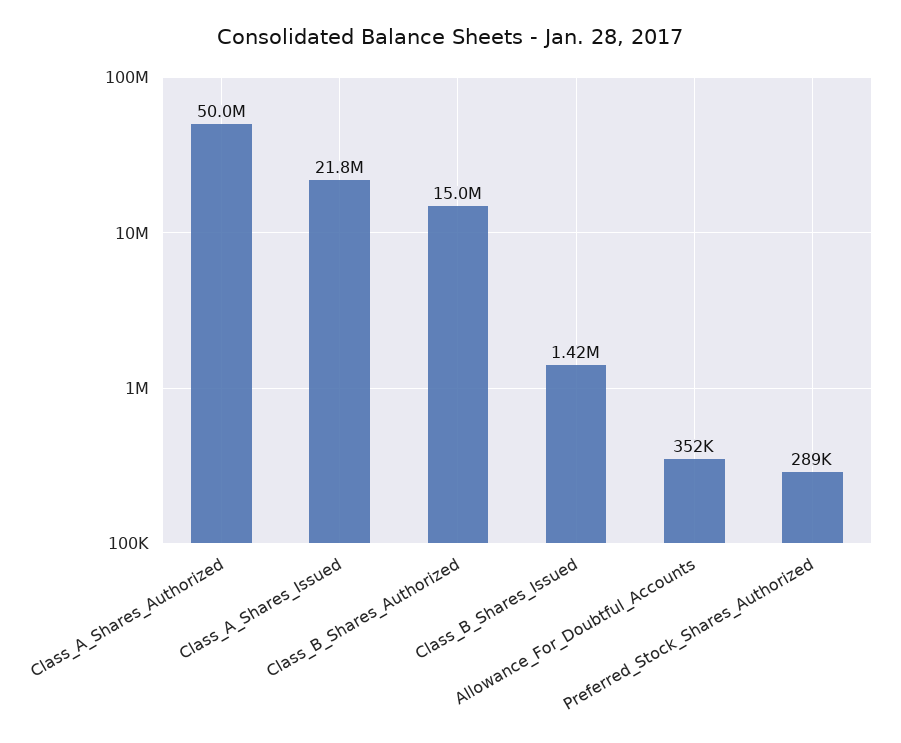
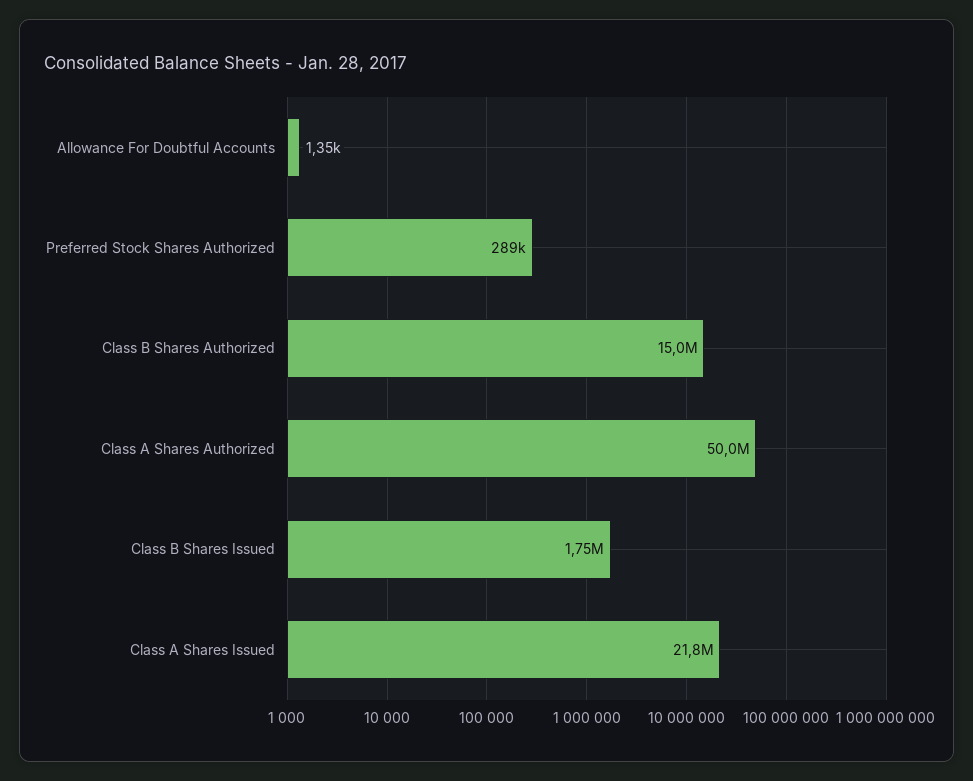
Class_B_Shares_Issued: 1420000 -> 1750000
Allowance_For_Doubtful_Accounts: 352000 -> 1350

